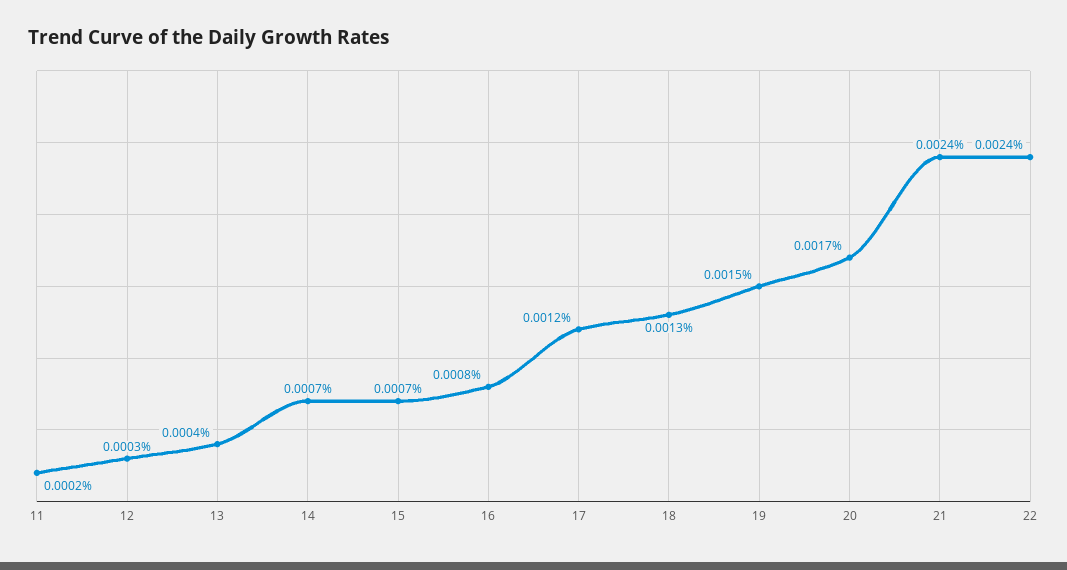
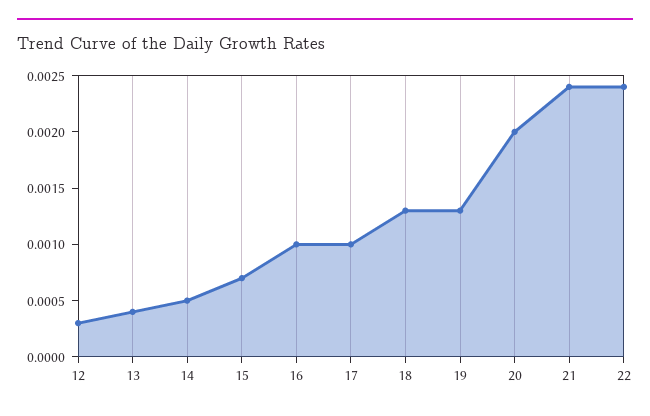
11: 0.0002 -> none
14: 0.0007 -> 0.0005
16: 0.0008 -> 0.001
17: 0.0012 -> 0.001
19: 0.0015 -> 0.0013
20: 0.0017 -> 0.002

